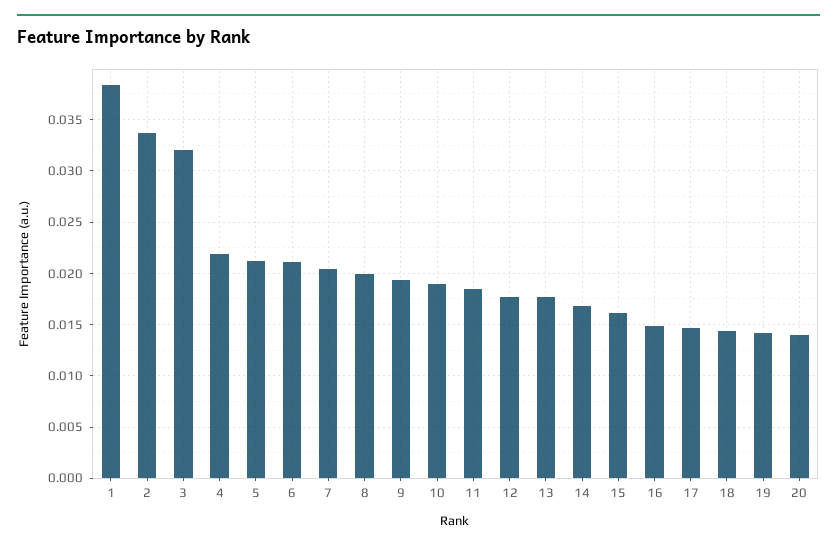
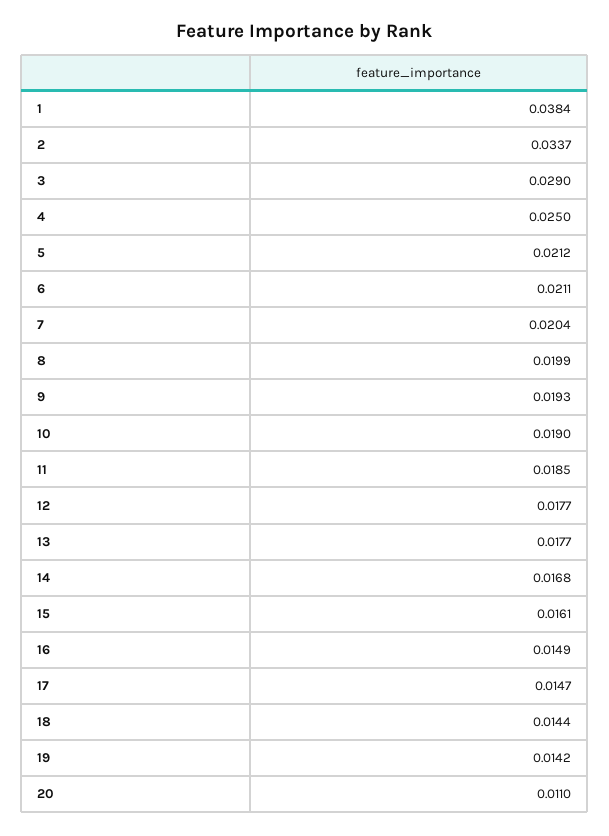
3: 0.032 -> 0.029
4: 0.022 -> 0.025
20: 0.014 -> 0.011

